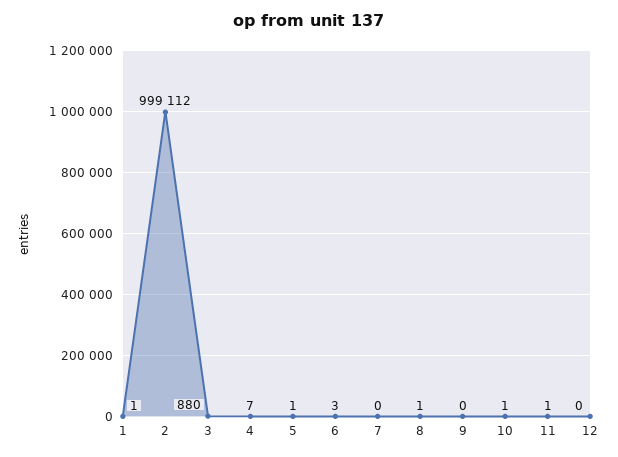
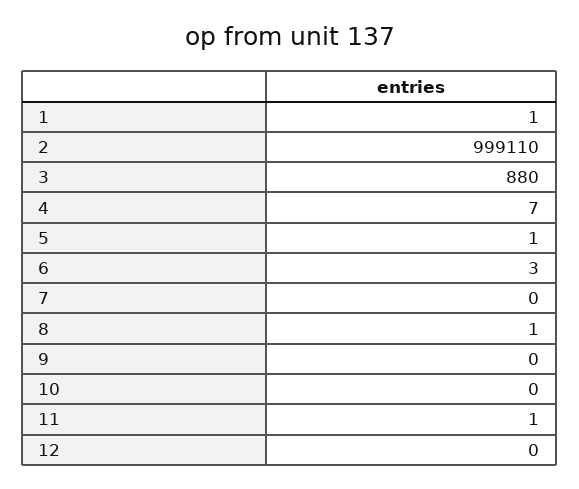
2: 999112 -> 999110
10: 1 -> 0

